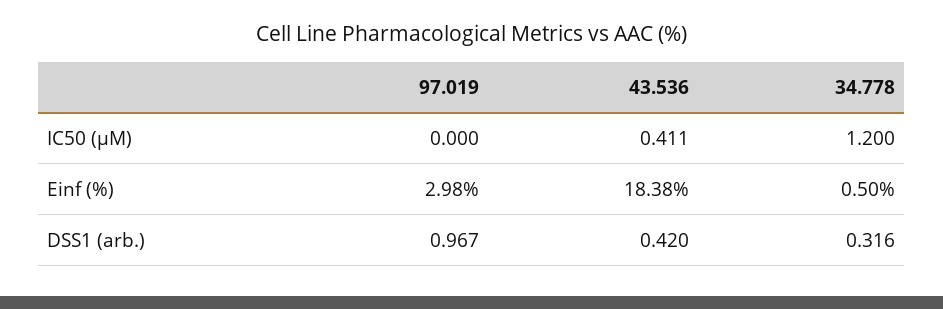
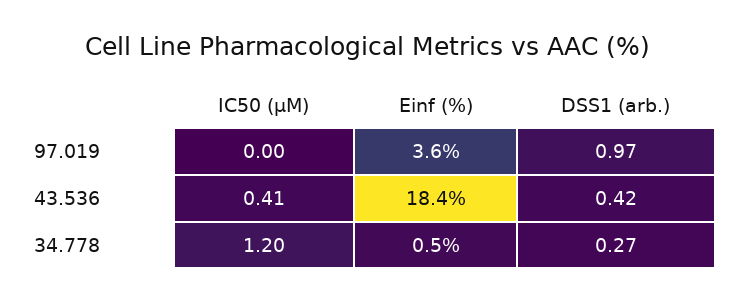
97.019, Einf (%): 2.98 -> 3.6
34.778, DSS1 (arb.): 0.316 -> 0.27

